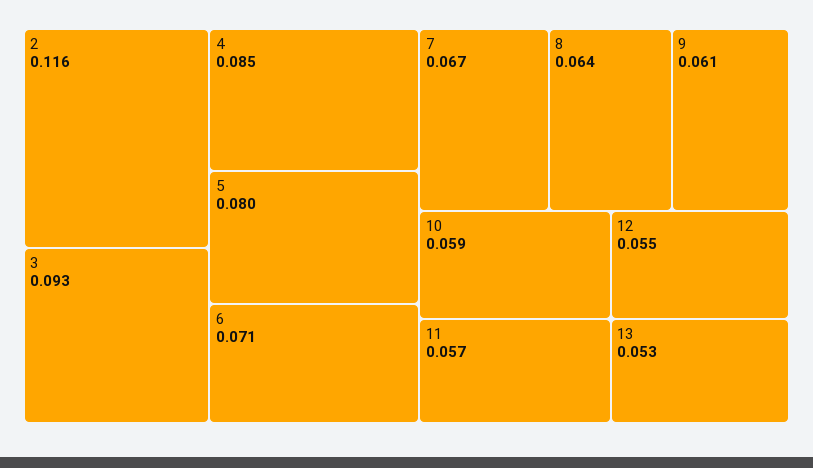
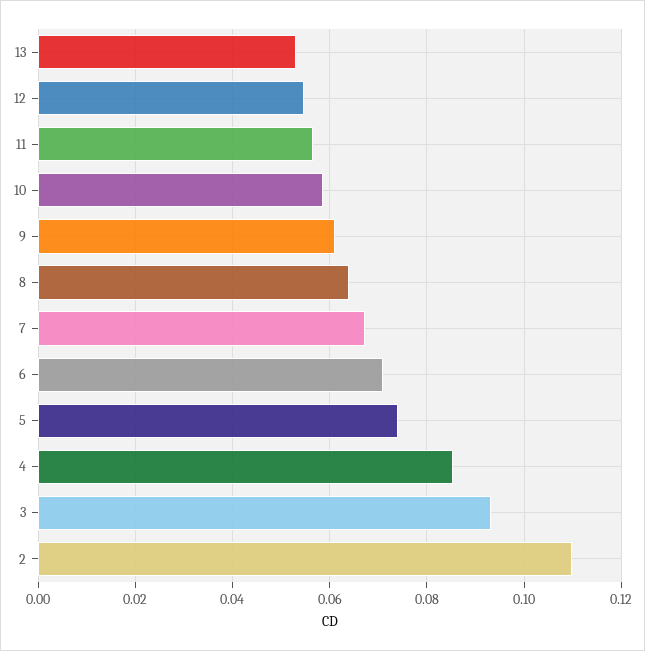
2: 0.116 -> 0.11
5: 0.08 -> 0.074

